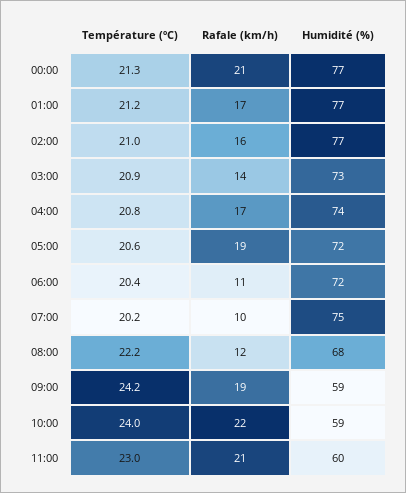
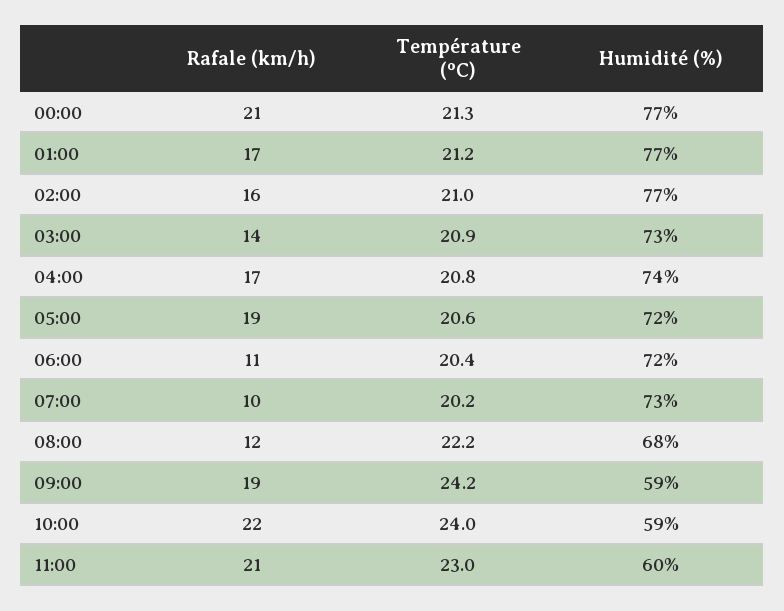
Humidité (%), 07:00: 75 -> 73

